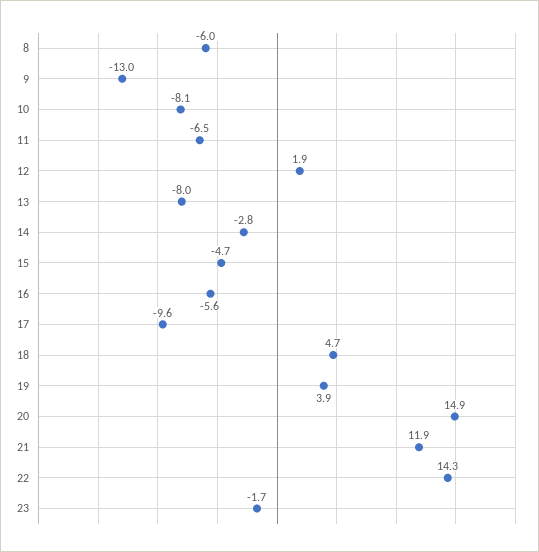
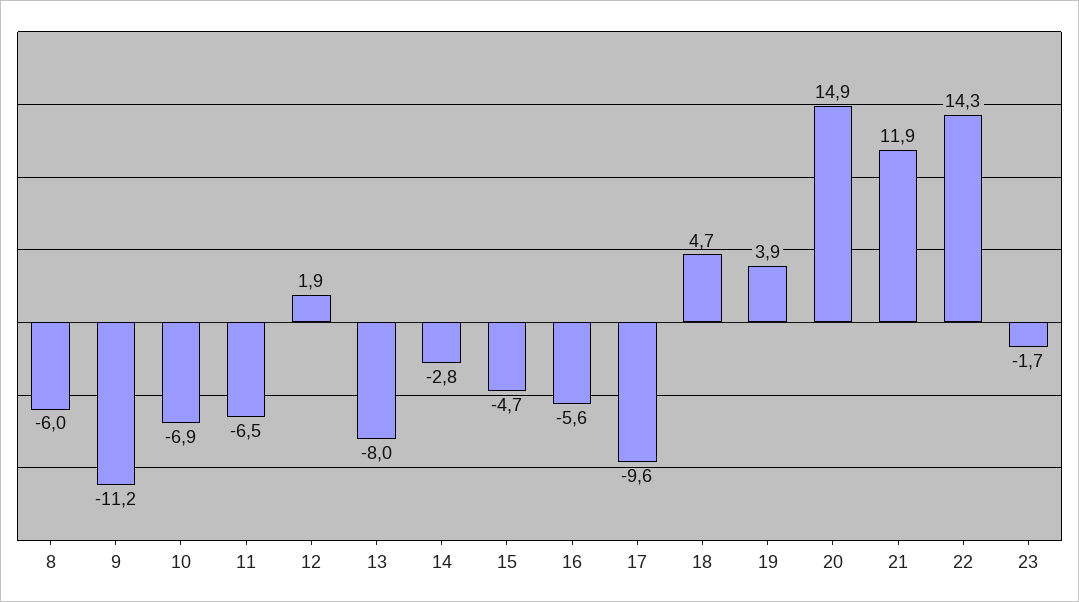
9: -13 -> -11.2
10: -8.1 -> -6.9

